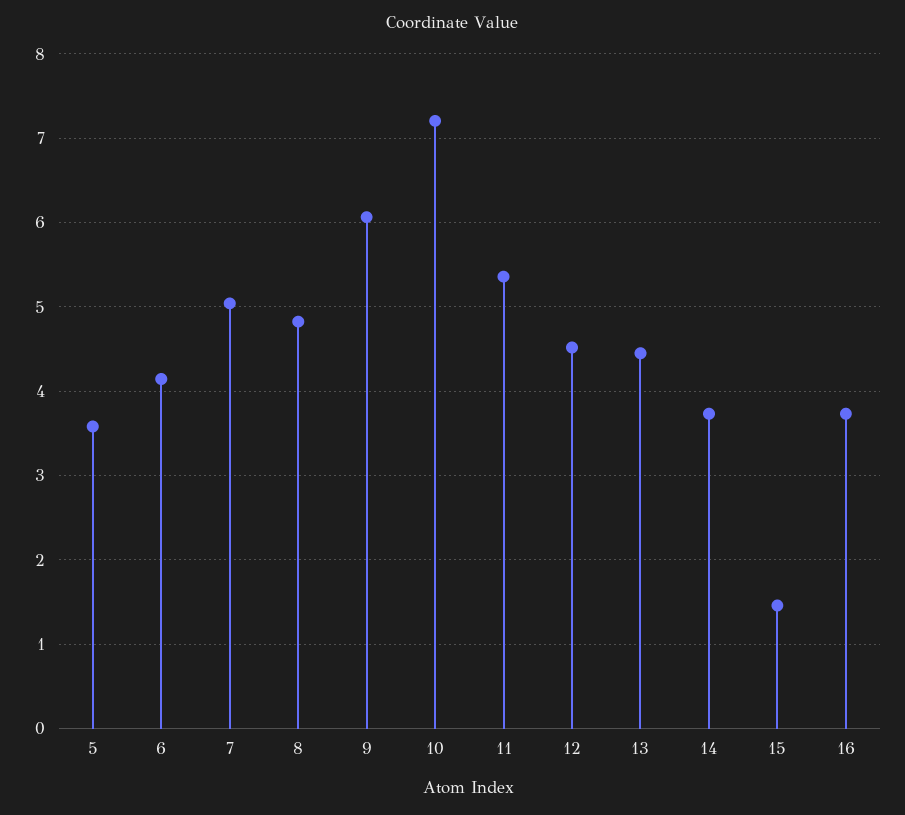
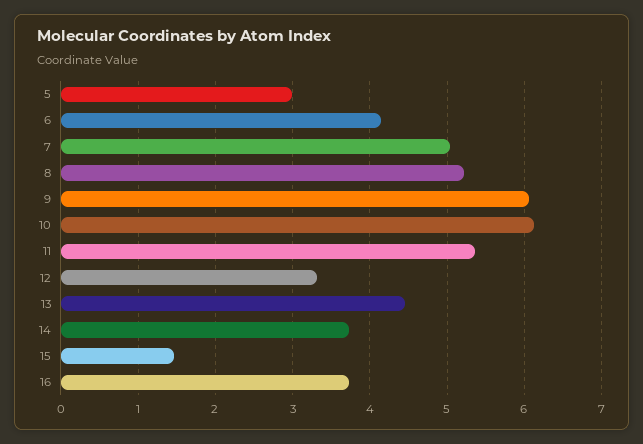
5: 3.6 -> 3
8: 4.8 -> 5.2
10: 7.2 -> 6.1
12: 4.5 -> 3.3

